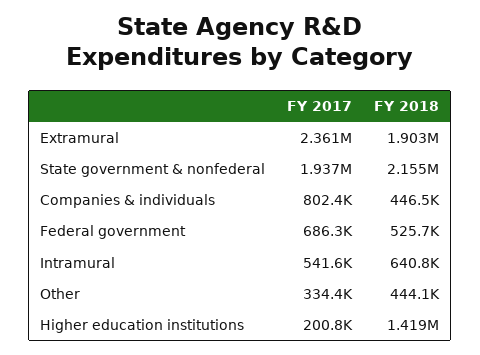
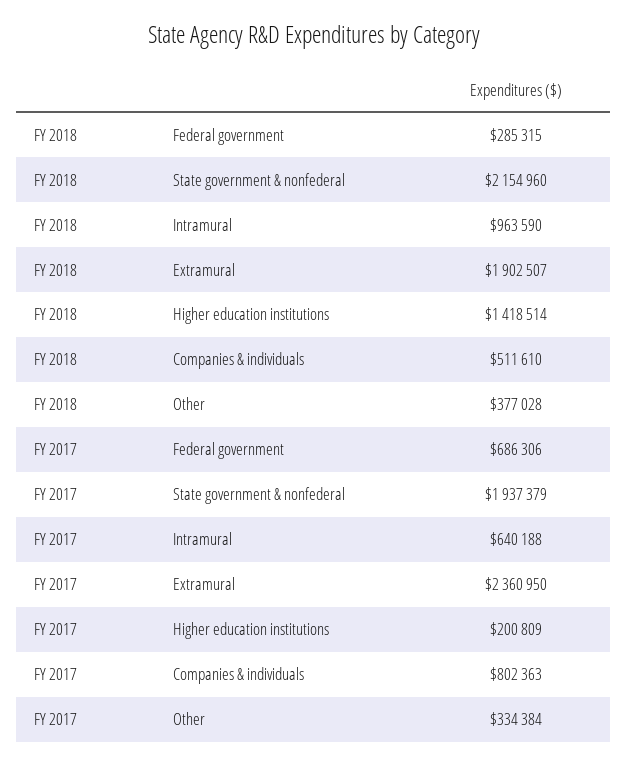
FY 2018, Companies & individuals: 446500 -> 511610
FY 2018, Federal government: 525700 -> 285315
FY 2017, Intramural: 541600 -> 640188
FY 2018, Intramural: 640800 -> 963590
FY 2018, Other: 444100 -> 377028

